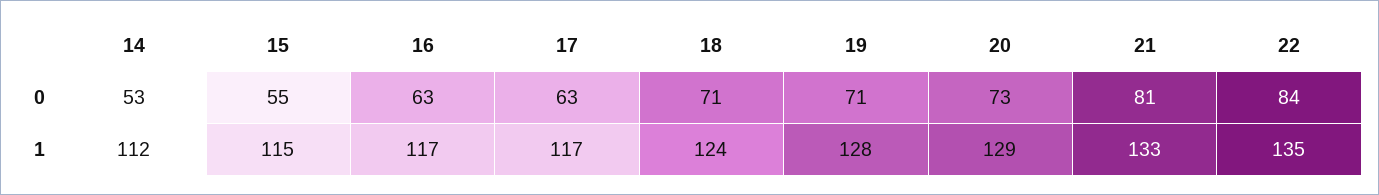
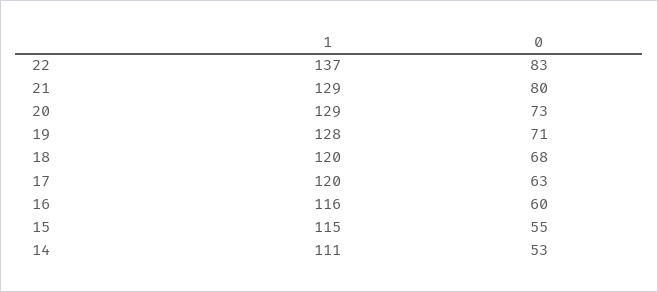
16, 0: 63 -> 60
18, 0: 71 -> 68
21, 0: 81 -> 80
22, 0: 84 -> 83
14, 1: 112 -> 111
16, 1: 117 -> 116
17, 1: 117 -> 120
18, 1: 124 -> 120
21, 1: 133 -> 129
22, 1: 135 -> 137

